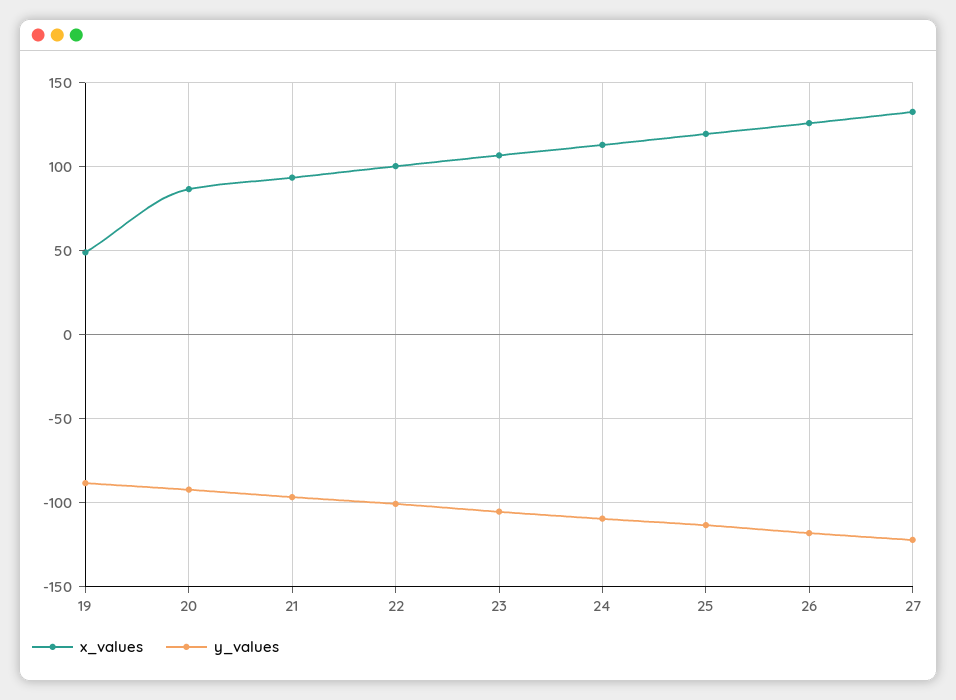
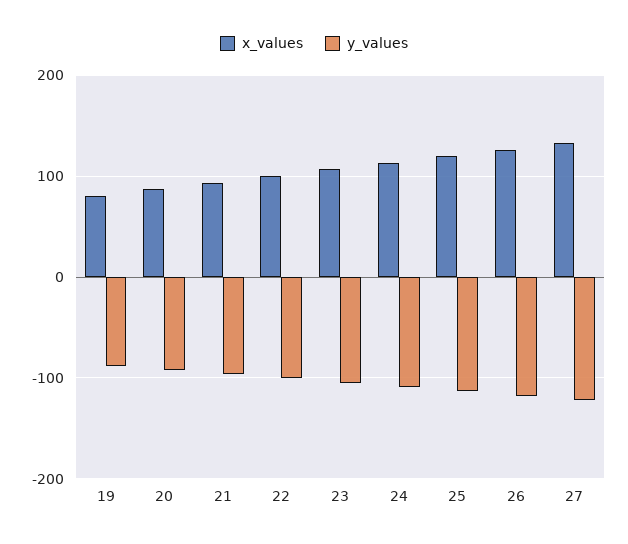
x_values, 19: 50 -> 80

